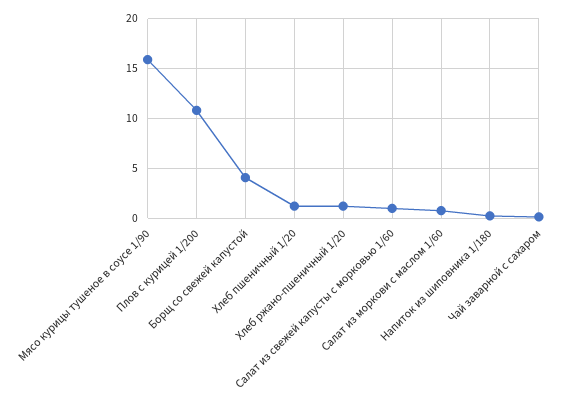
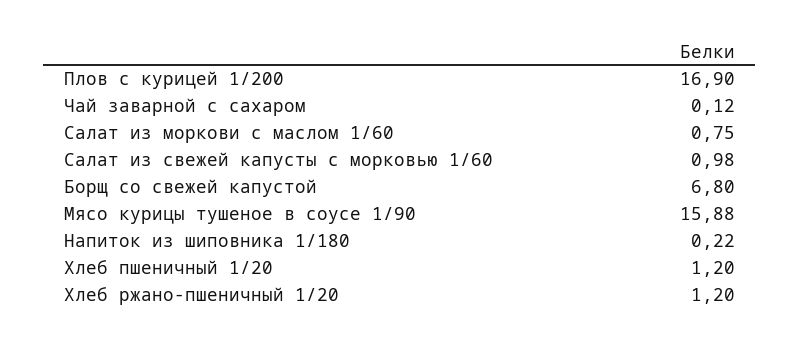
Плов с курицей 1/200: 11 -> 16.9
Борщ со свежей капустой: 4 -> 6.8

